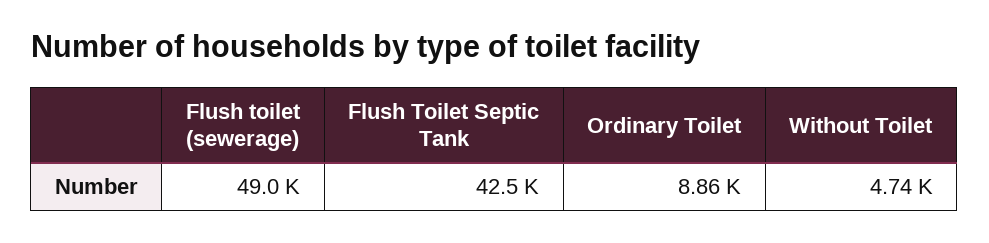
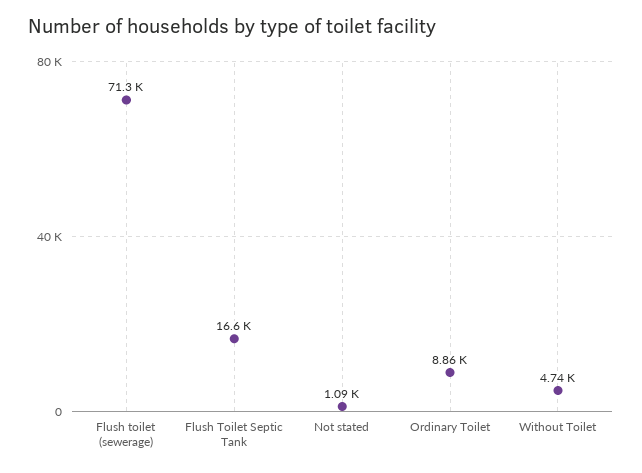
Flush toilet (sewerage): 49000 -> 71300
Flush Toilet Septic Tank: 42500 -> 16600
Not stated: none -> 1090

